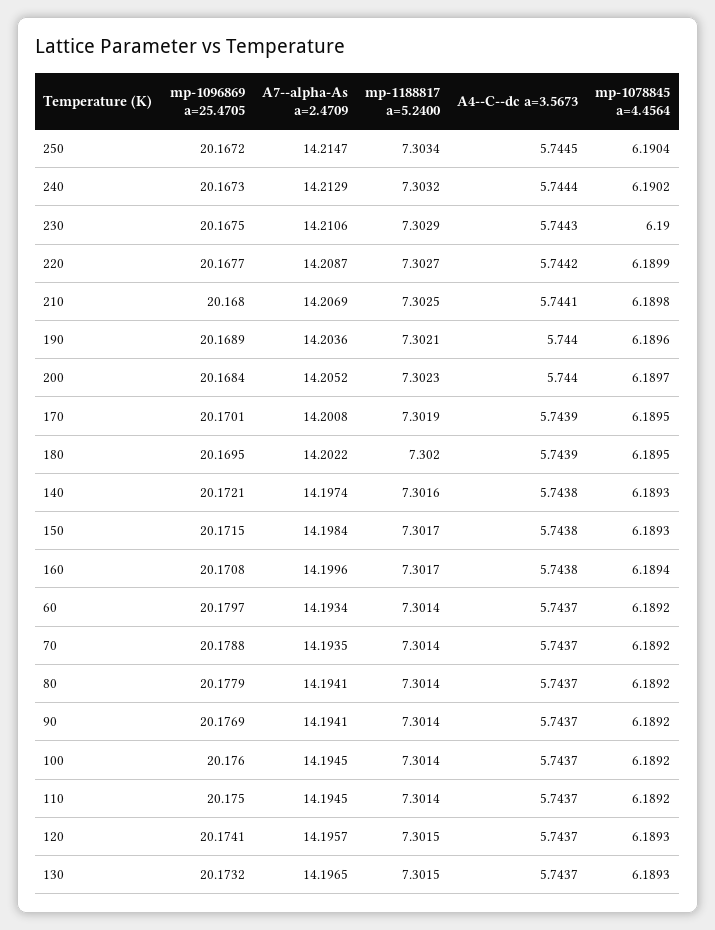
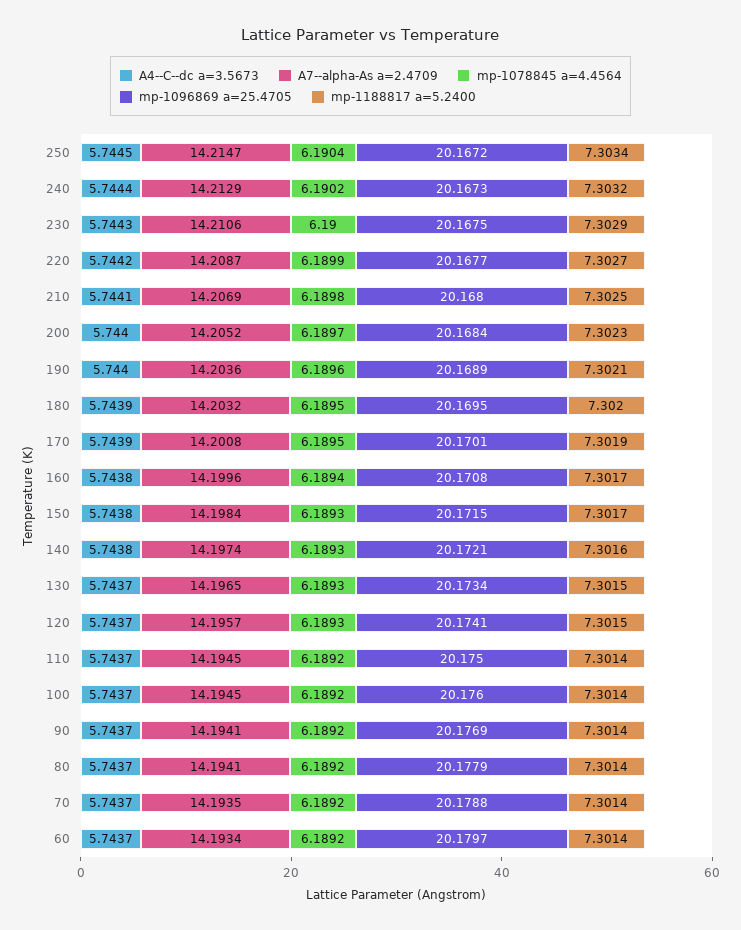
A7--alpha-As a=2.4709, 180: 14.2022 -> 14.2032
mp-1096869 a=25.4705, 130: 20.1732 -> 20.1734

